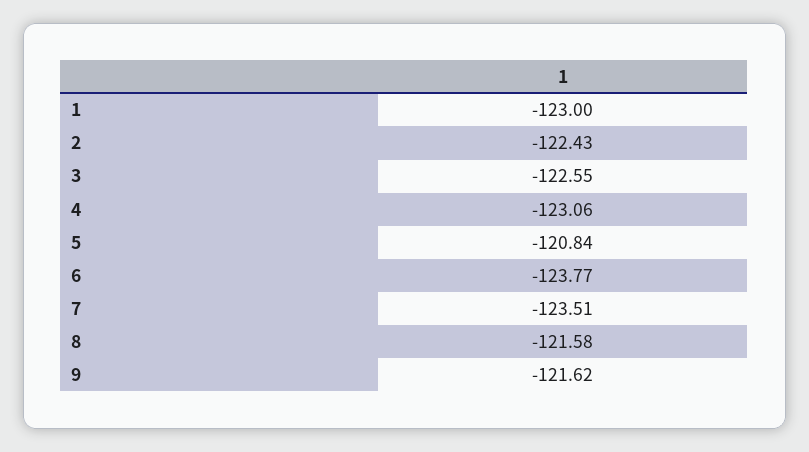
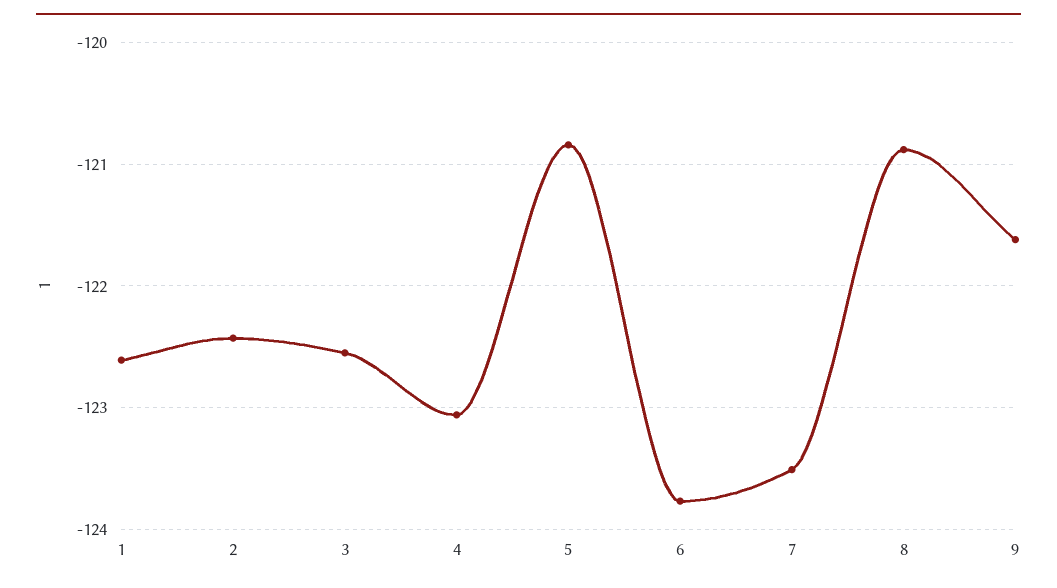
1: -123 -> -122.6
8: -121.58 -> -120.9

